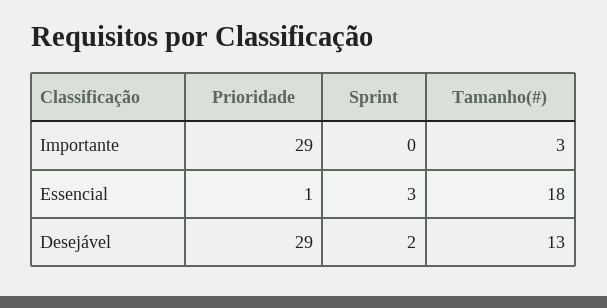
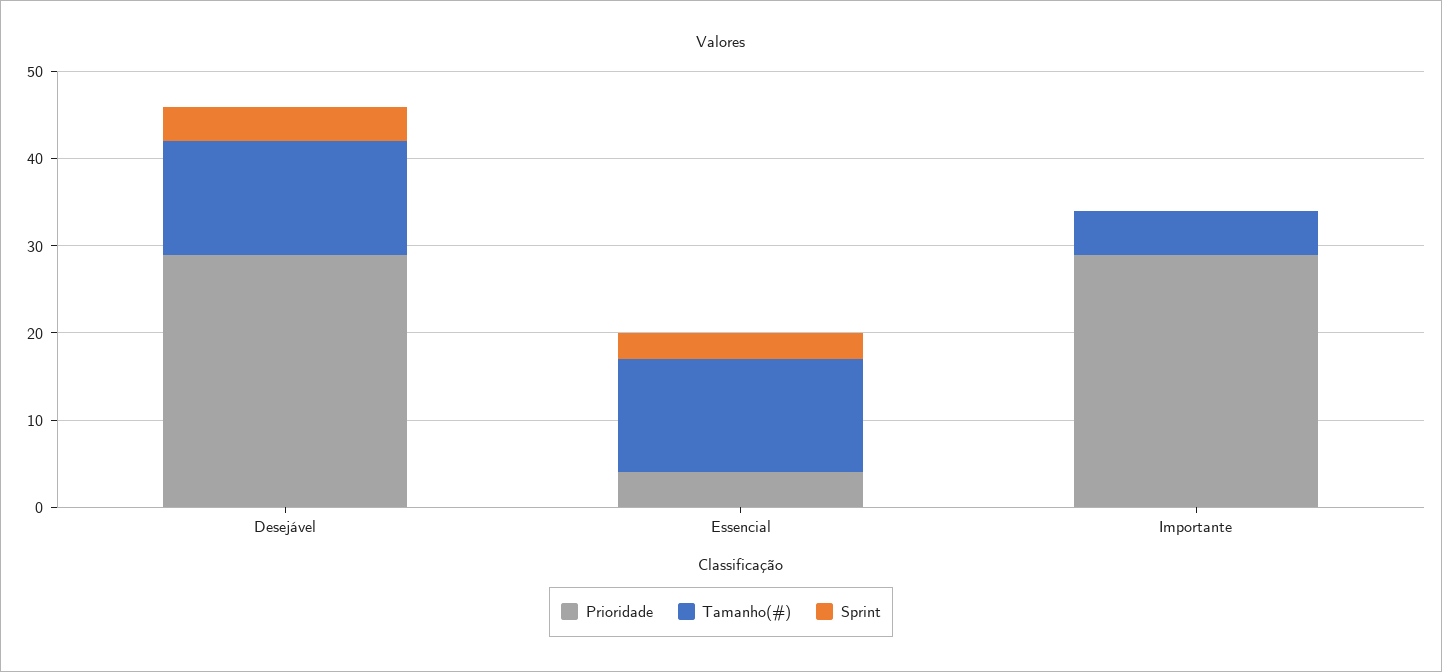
Tamanho(#), Importante: 3 -> 5
Prioridade, Essencial: 1 -> 4
Tamanho(#), Essencial: 18 -> 13
Sprint, Desejável: 2 -> 4

